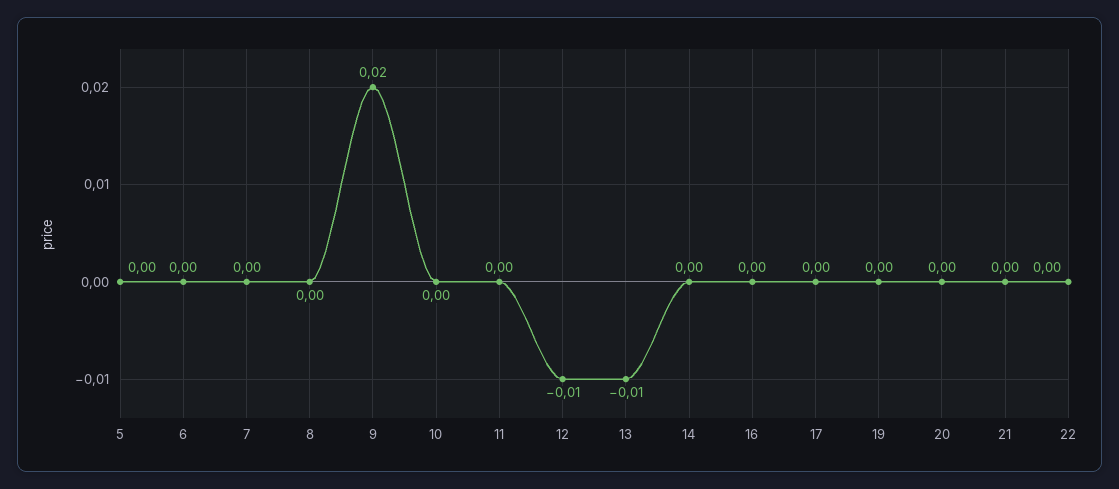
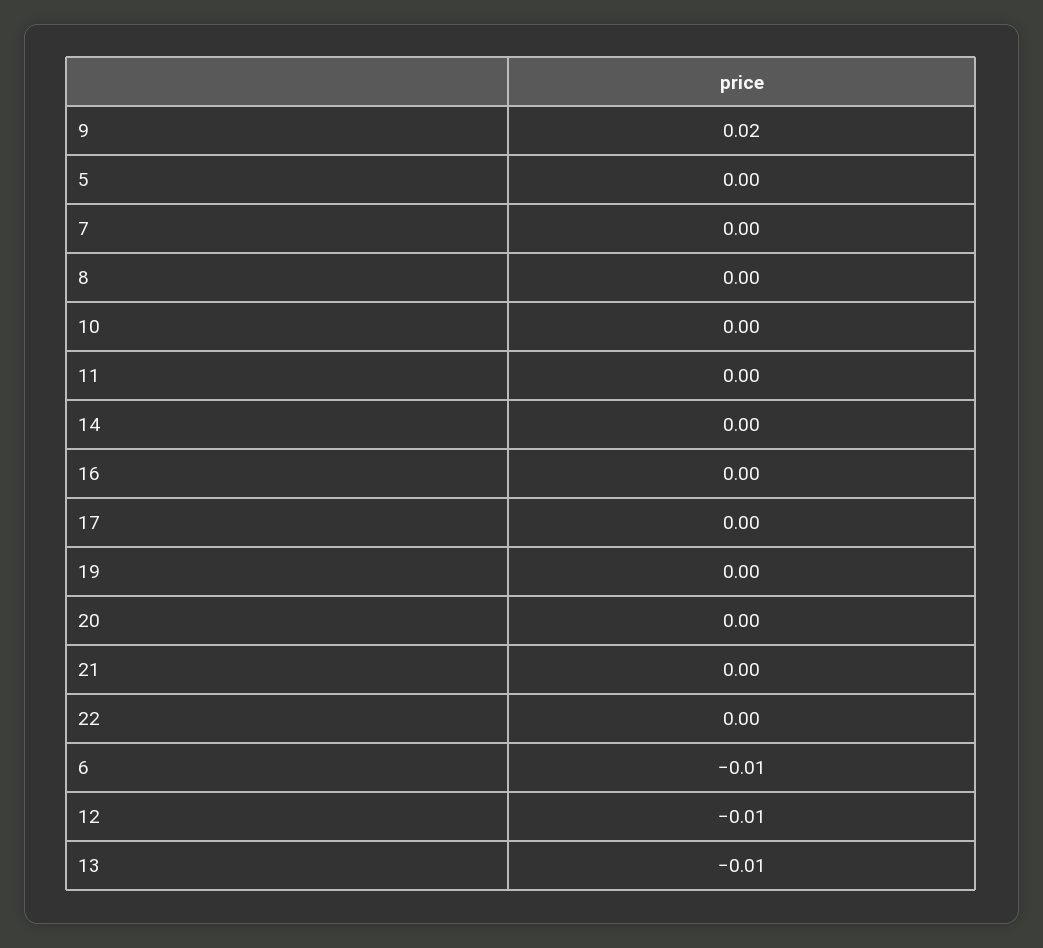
6: 0 -> -0.01

